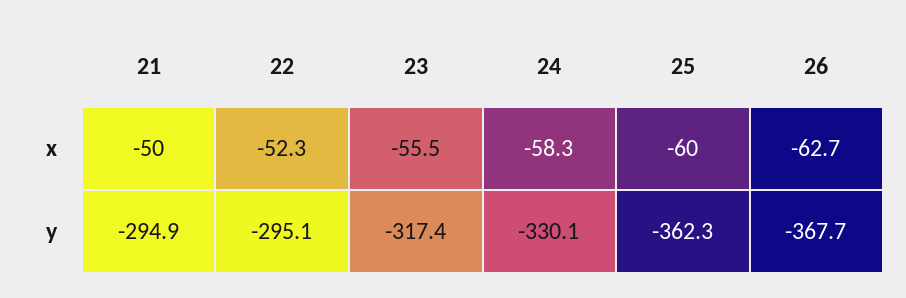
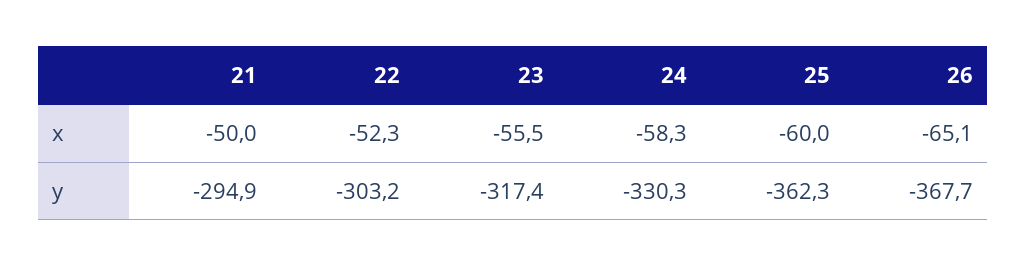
26, x: -62.7 -> -65.1
22, y: -295.1 -> -303.2
24, y: -330.1 -> -330.3

